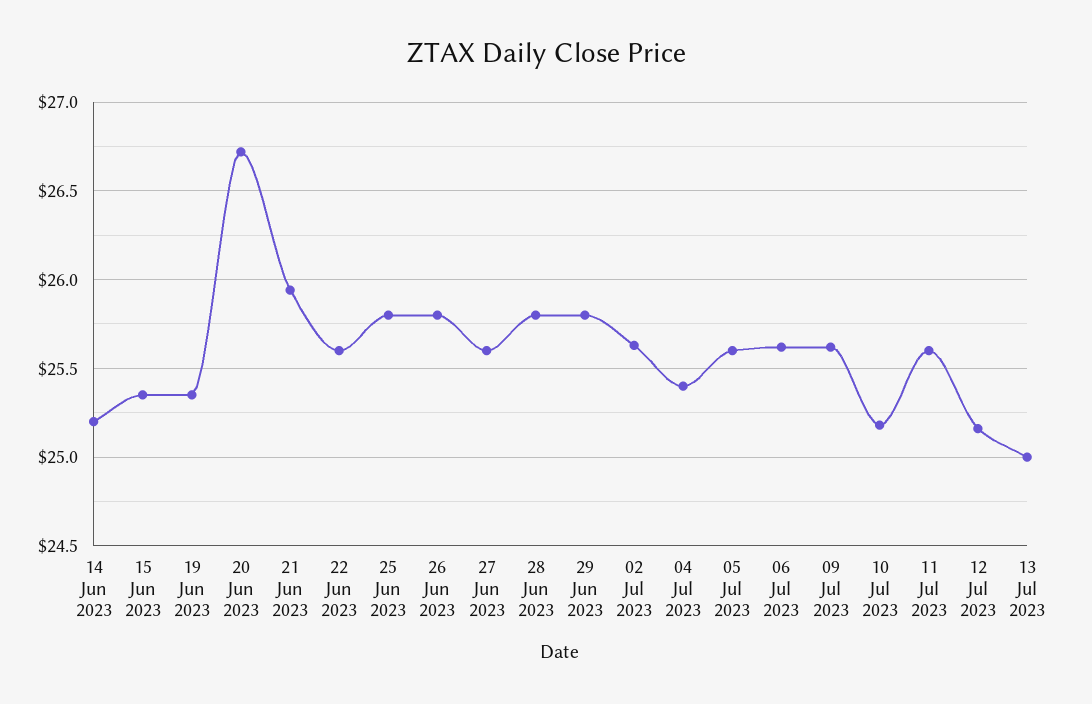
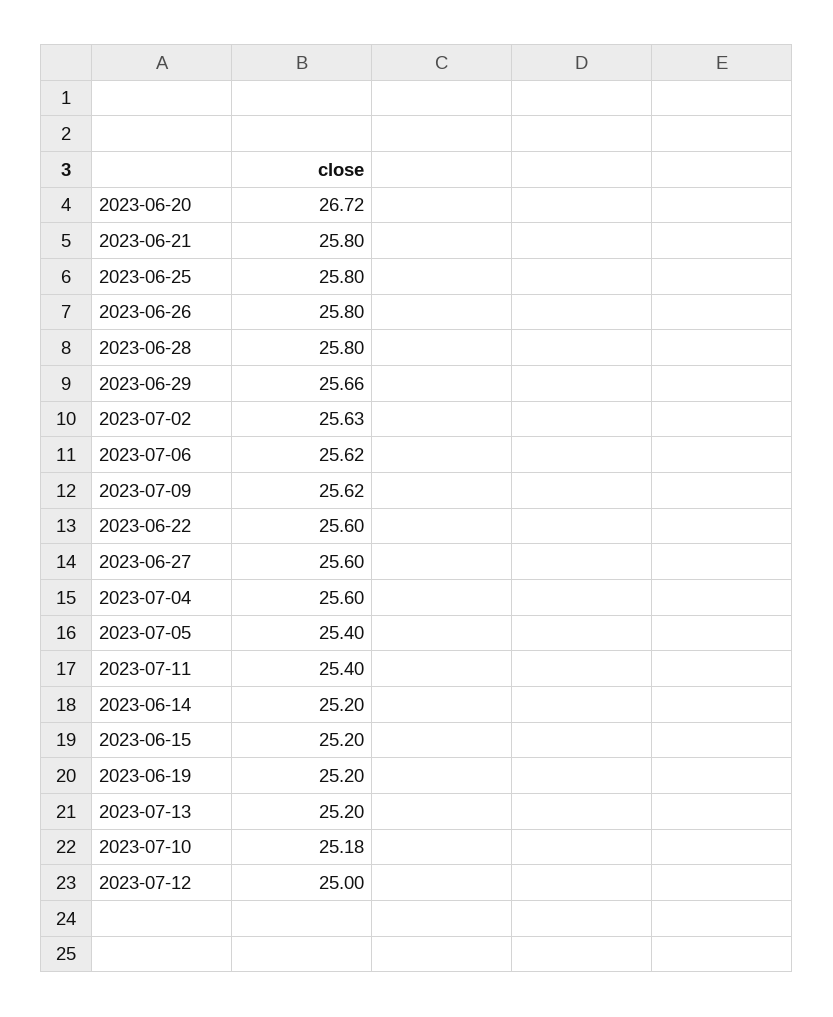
15 Jun 2023: 25.35 -> 25.2
19 Jun 2023: 25.35 -> 25.2
21 Jun 2023: 25.95 -> 25.8
29 Jun 2023: 25.8 -> 25.66
04 Jul 2023: 25.4 -> 25.6
05 Jul 2023: 25.6 -> 25.4
11 Jul 2023: 25.6 -> 25.4
12 Jul 2023: 25.15 -> 25
13 Jul 2023: 25 -> 25.2

